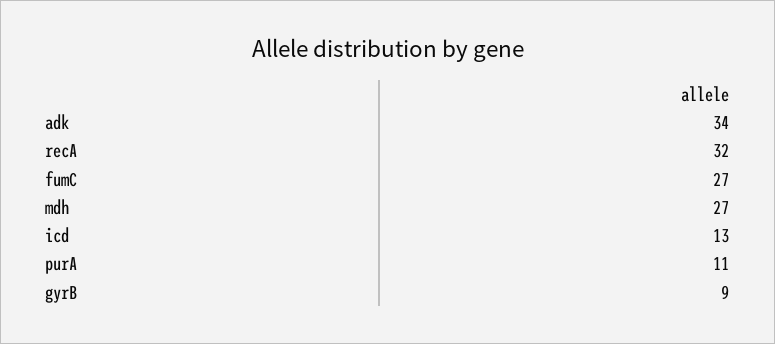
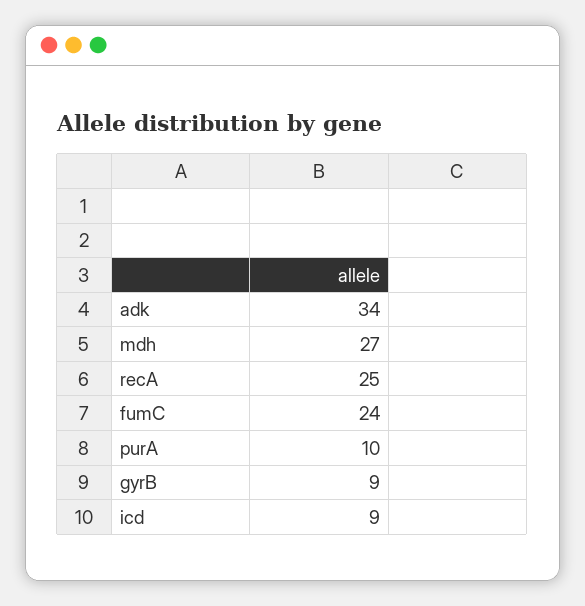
recA: 32 -> 25
fumC: 27 -> 24
icd: 13 -> 9
purA: 11 -> 10

